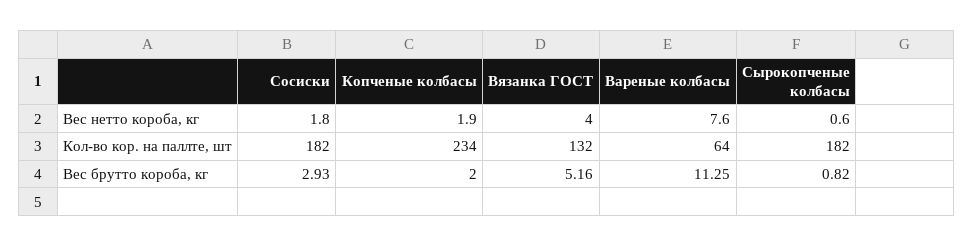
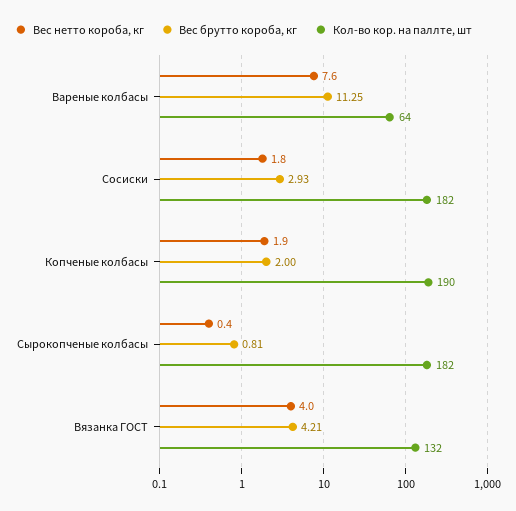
Вес нетто короба, кг, Сырокопченые колбасы: 0.6 -> 0.4
Кол-во кор. на паллте, шт, Копченые колбасы: 234 -> 190
Вес брутто короба, кг, Вязанка ГОСТ: 5.16 -> 4.21
Вес брутто короба, кг, Сырокопченые колбасы: 0.82 -> 0.81

